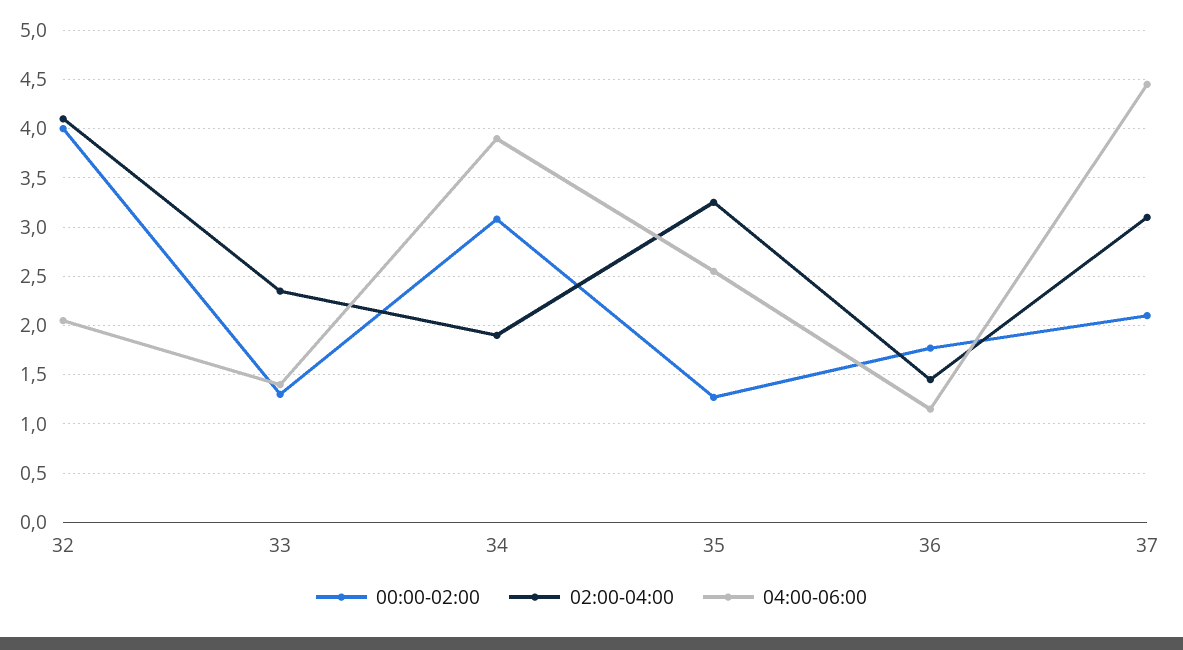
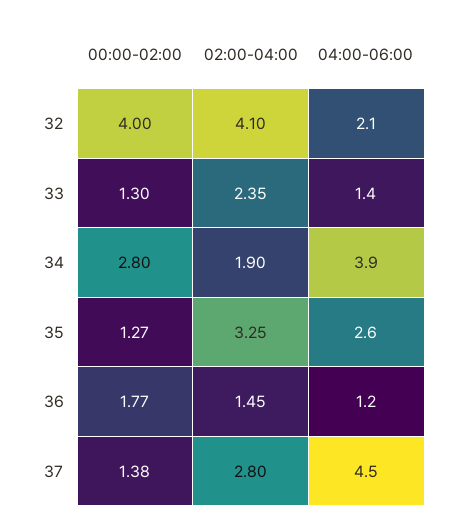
00:00-02:00, 34: 3.1 -> 2.8
00:00-02:00, 37: 2.1 -> 1.38
02:00-04:00, 37: 3.1 -> 2.8

